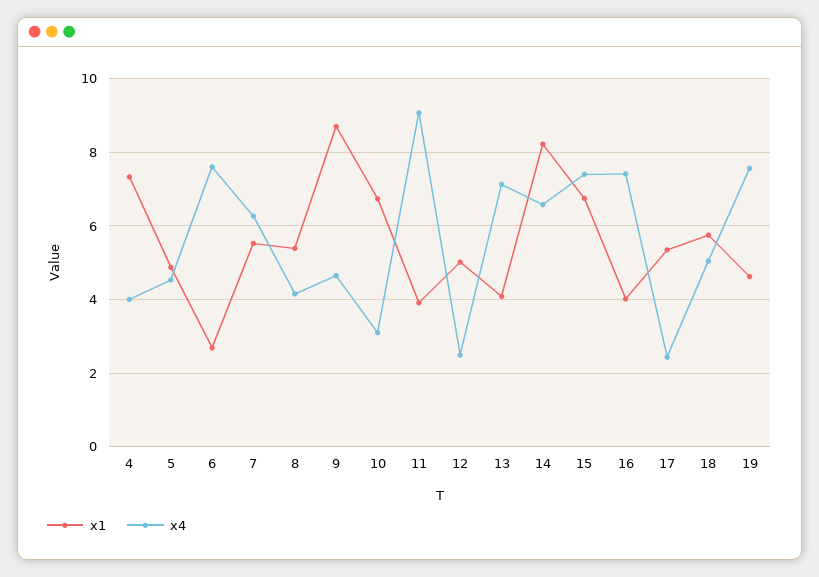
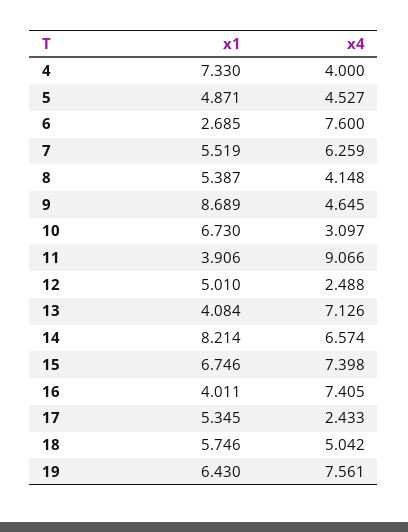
x1, 19: 4.6 -> 6.43

